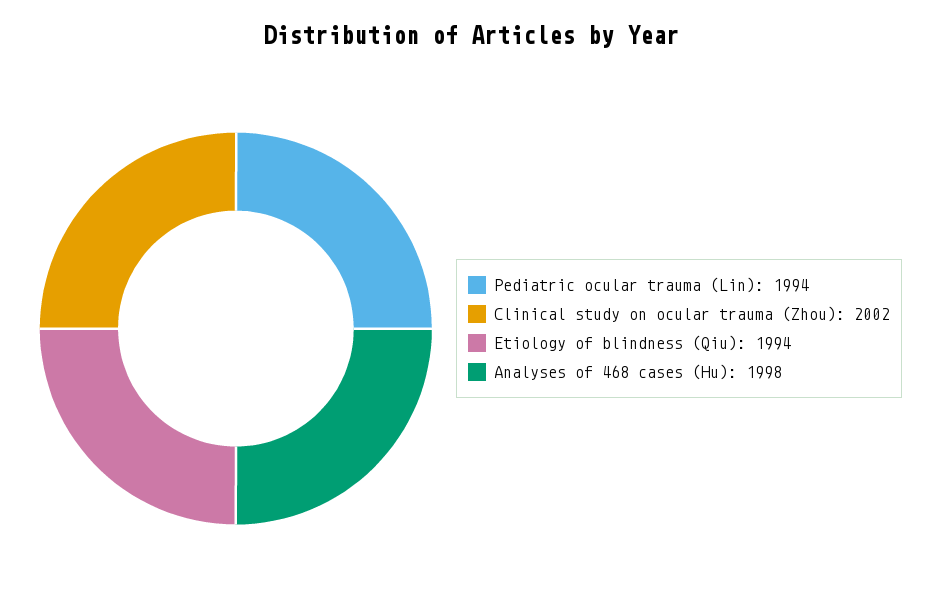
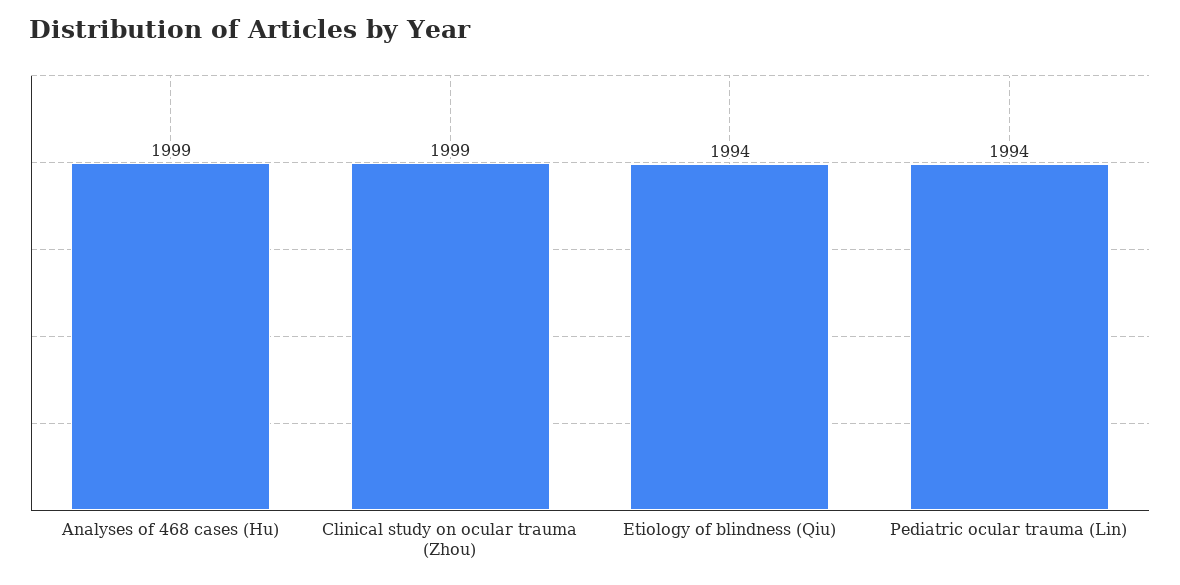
Clinical study on ocular trauma (Zhou): 2002 -> 1999
Analyses of 468 cases (Hu): 1998 -> 1999

